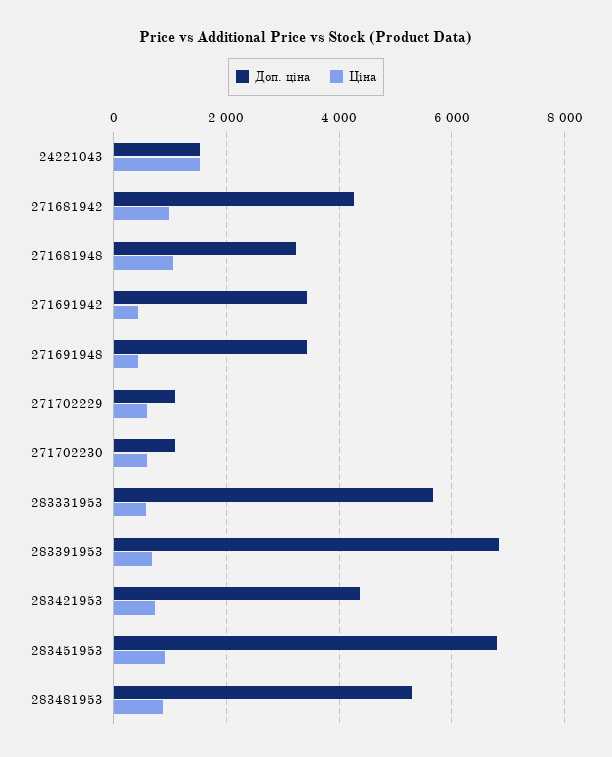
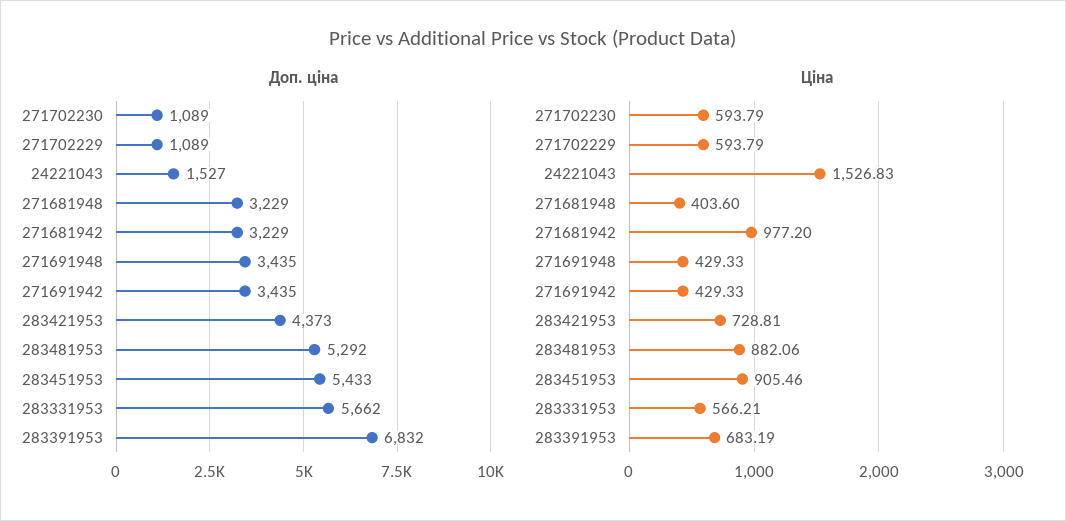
Доп. ціна, 271681942: 4200 -> 3229
Ціна, 271681948: 1000 -> 403.6
Доп. ціна, 283451953: 6800 -> 5433

